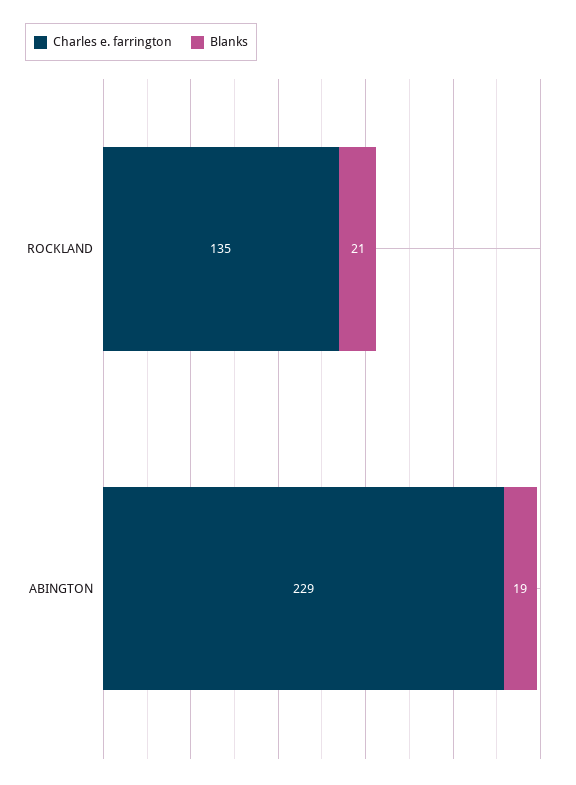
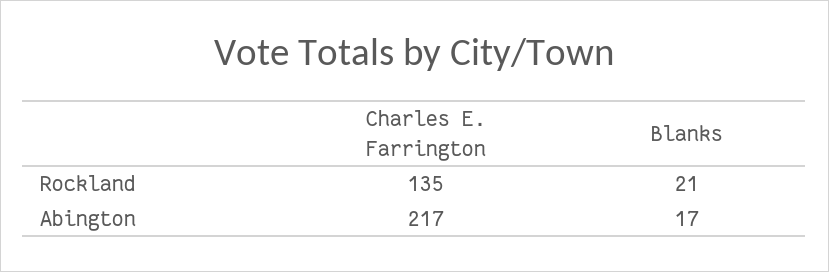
Charles e. farrington, ABINGTON: 229 -> 217
Blanks, ABINGTON: 19 -> 17

